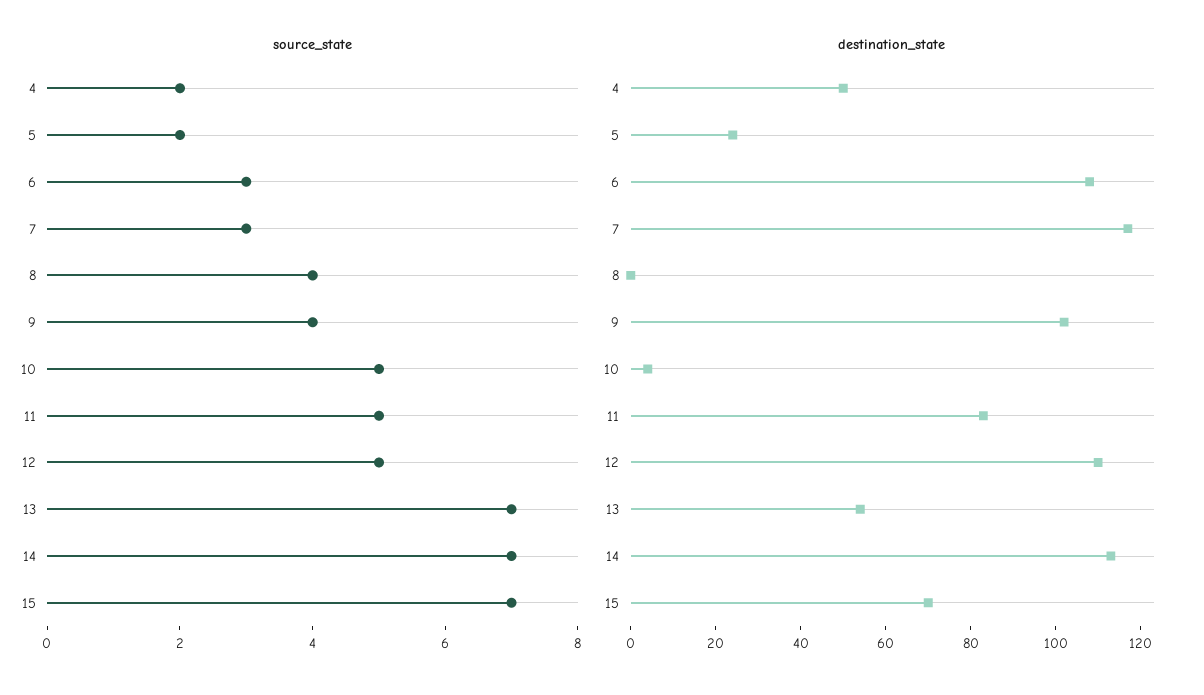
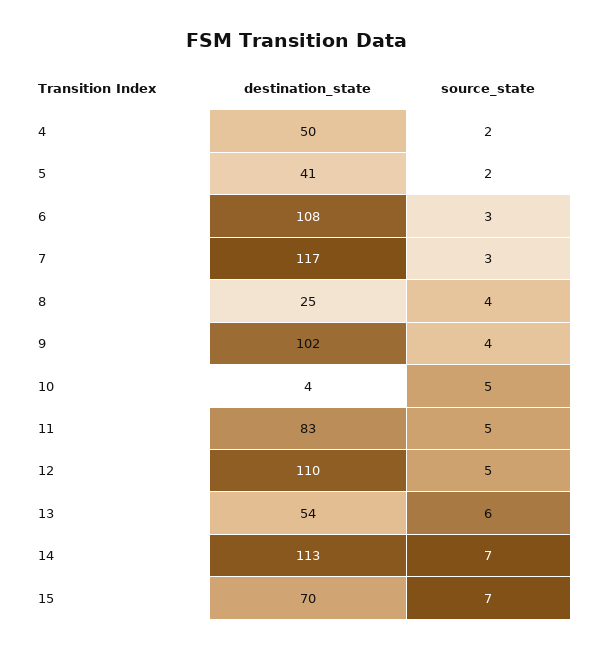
source_state, 13: 7 -> 6
destination_state, 5: 25 -> 41
destination_state, 8: 0 -> 25

